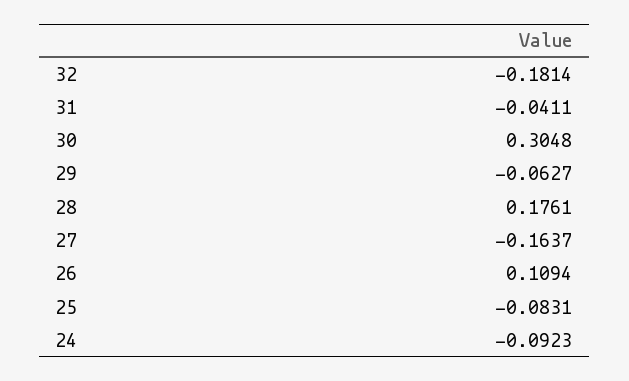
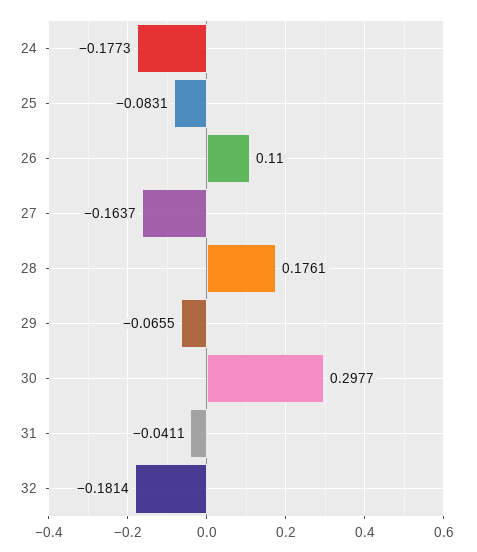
30: 0.3048 -> 0.2977
29: -0.0627 -> -0.0655
26: 0.1094 -> 0.11
24: -0.0923 -> -0.1773

